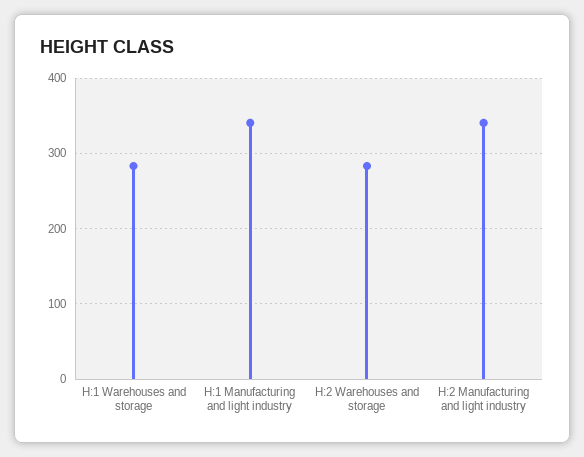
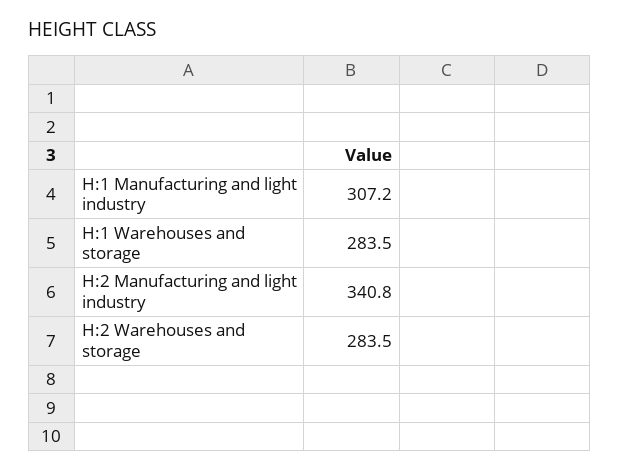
H:1 Manufacturing and light industry: 340 -> 307.2

